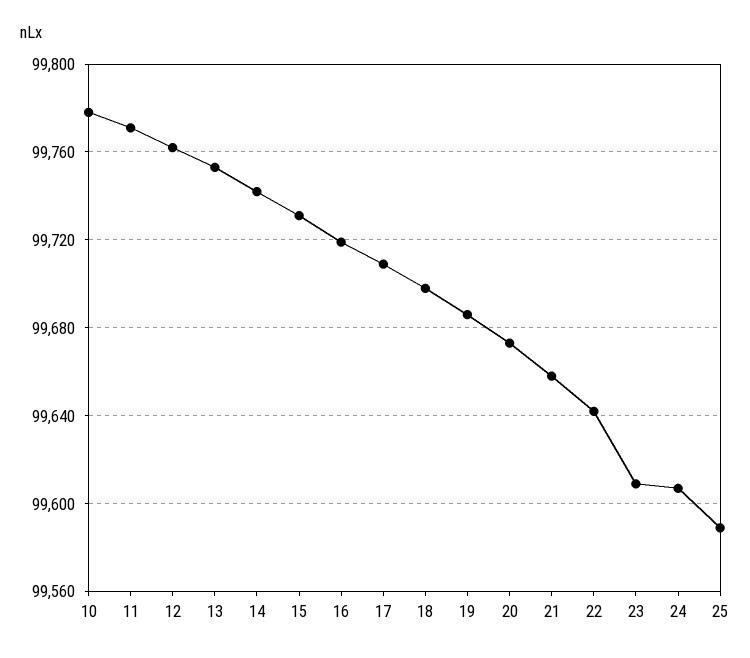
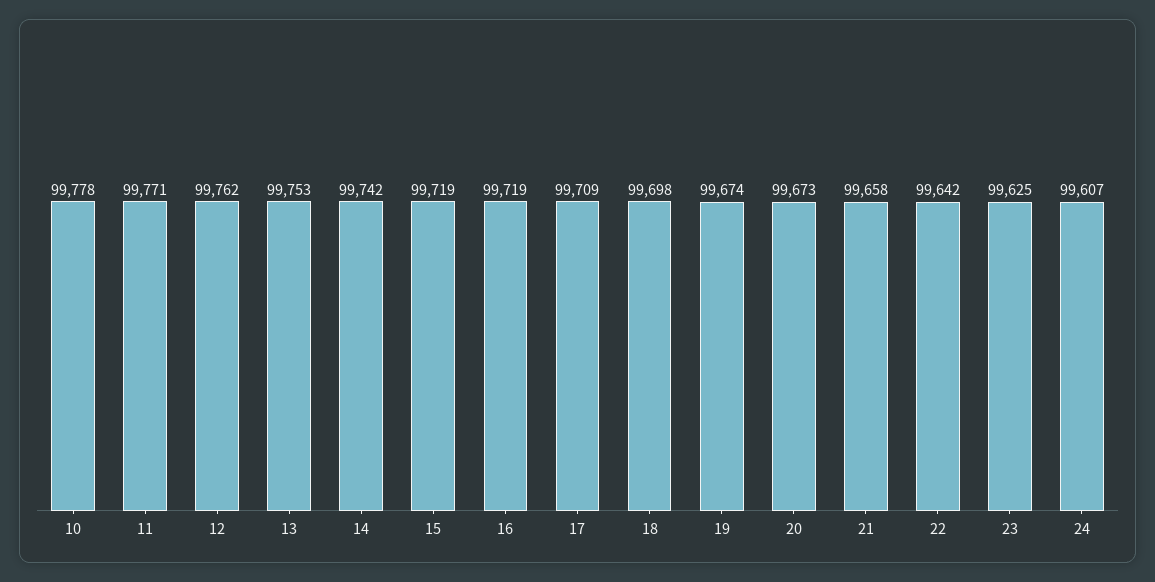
15: 99730 -> 99719
19: 99685 -> 99674
23: 99610 -> 99625
25: 99590 -> none

